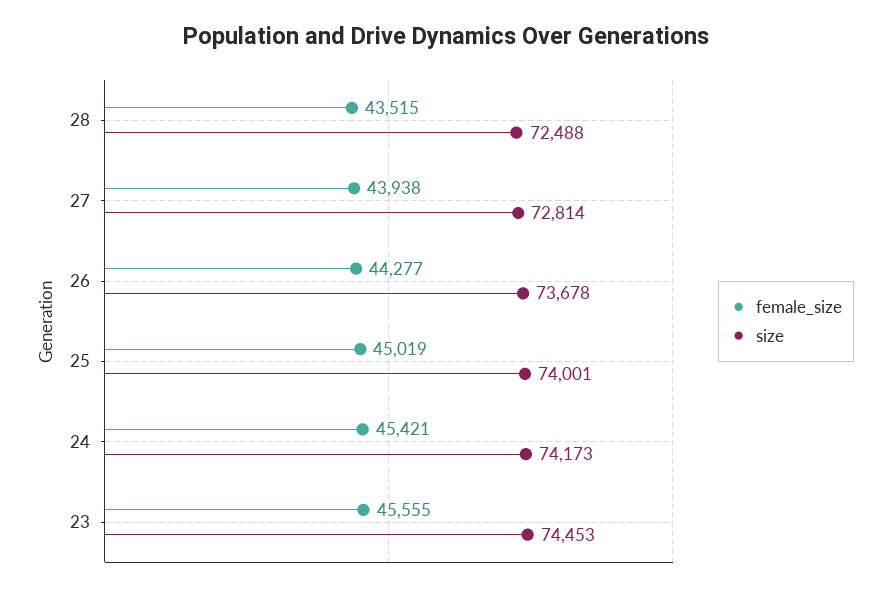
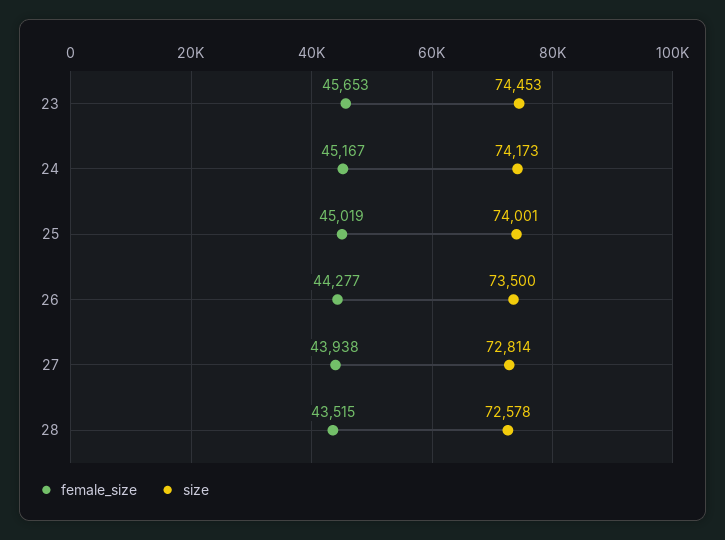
size, 28: 72488 -> 72578
size, 26: 73678 -> 73500
female_size, 24: 45421 -> 45167
female_size, 23: 45555 -> 45653

